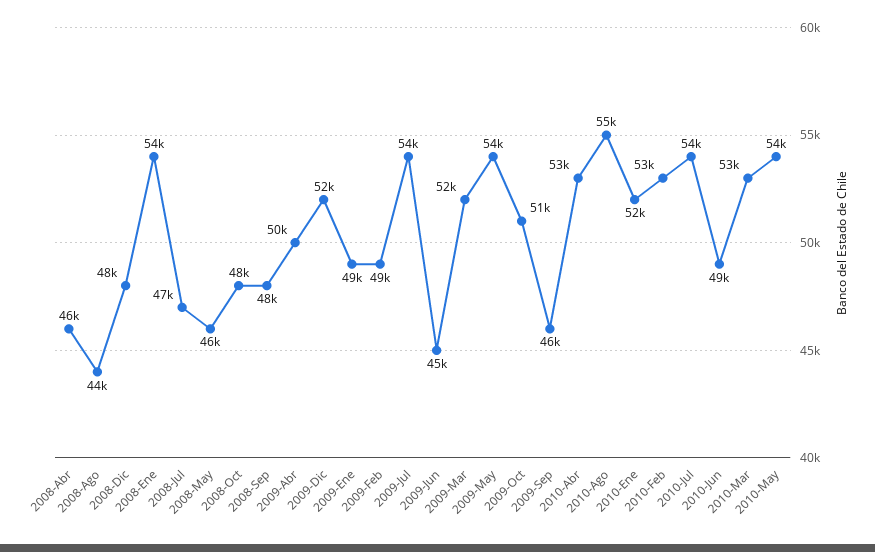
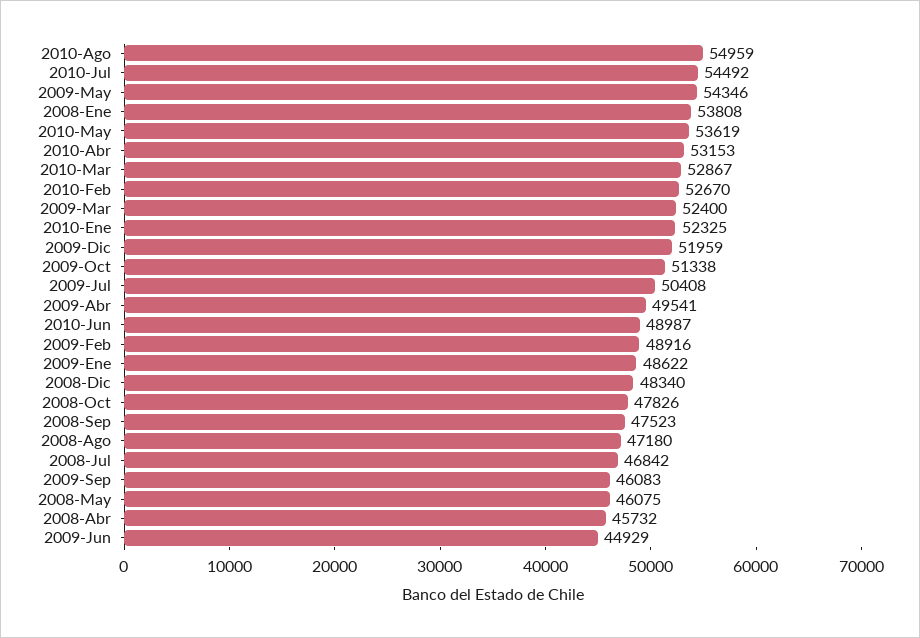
2008-Ago: 44000 -> 47180
2009-Jul: 54000 -> 50408

